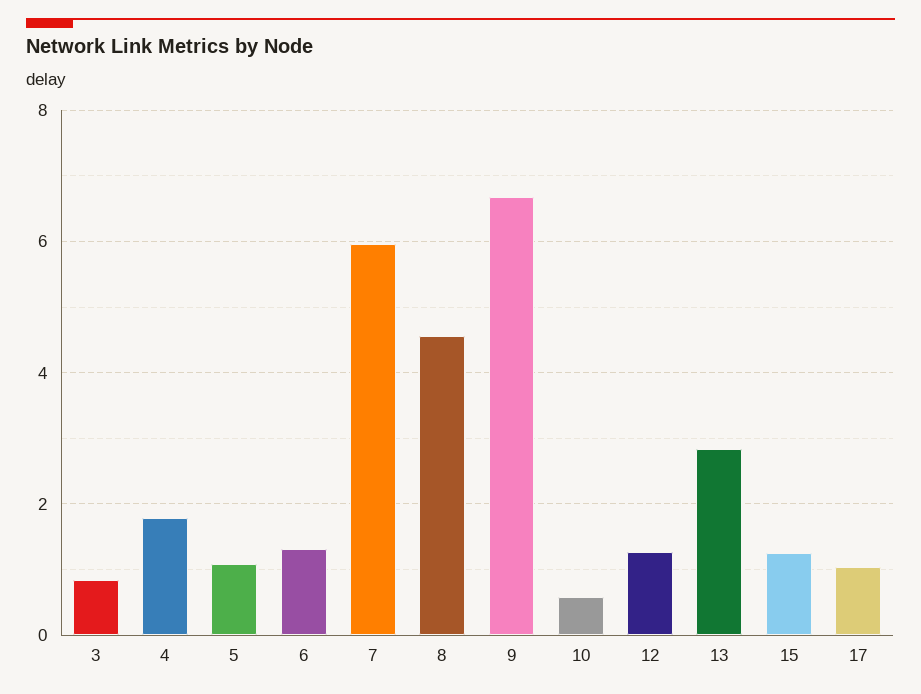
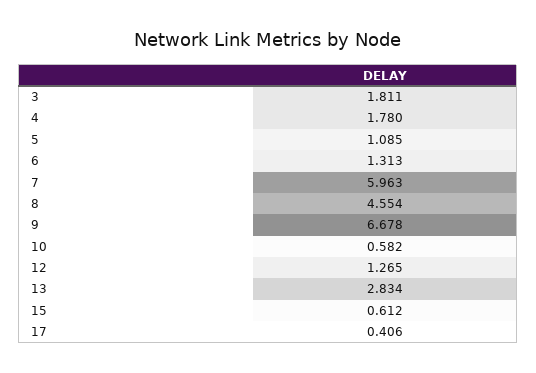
3: 0.8 -> 1.811
15: 1.2 -> 0.612
17: 1 -> 0.406

